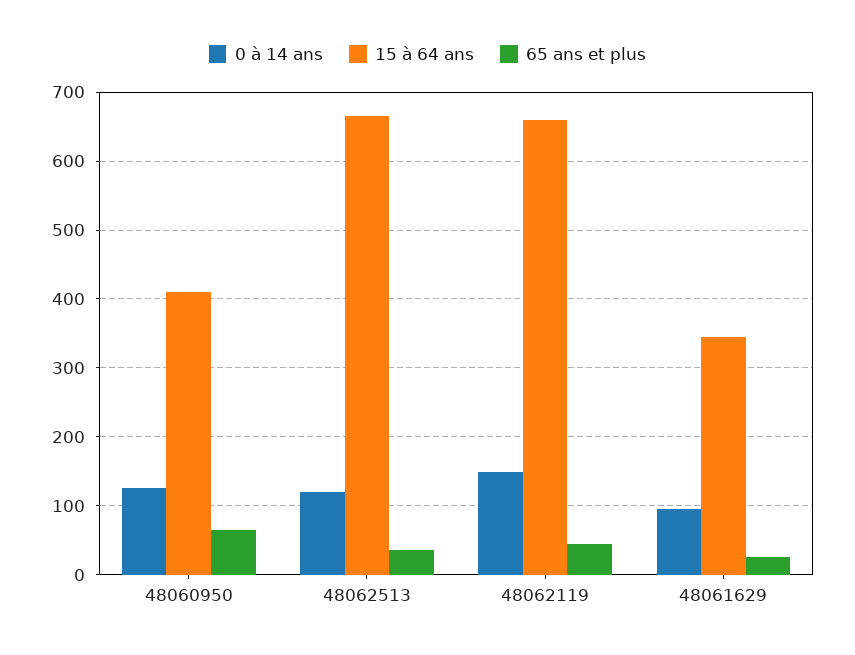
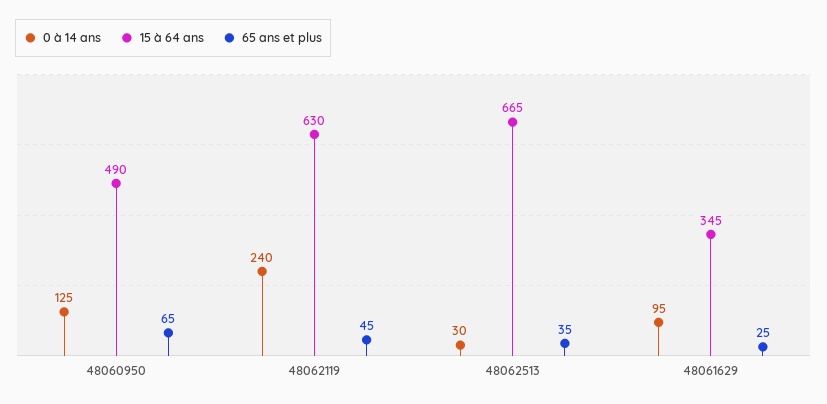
15 à 64 ans, 48060950: 410 -> 490
0 à 14 ans, 48062513: 120 -> 30
0 à 14 ans, 48062119: 150 -> 240
15 à 64 ans, 48062119: 660 -> 630

